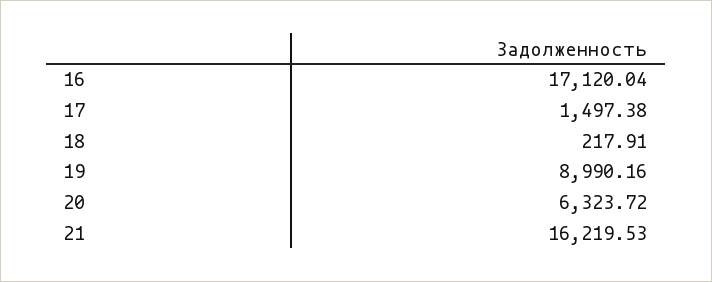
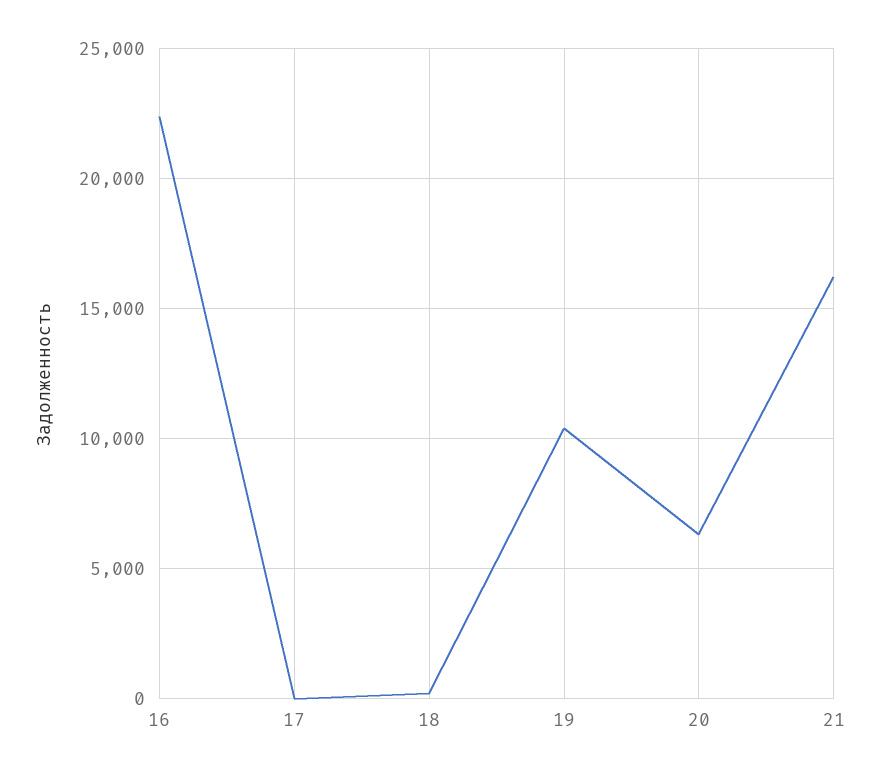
16: 17120.04 -> 22500
17: 1497.38 -> 0
19: 8990.16 -> 10500

